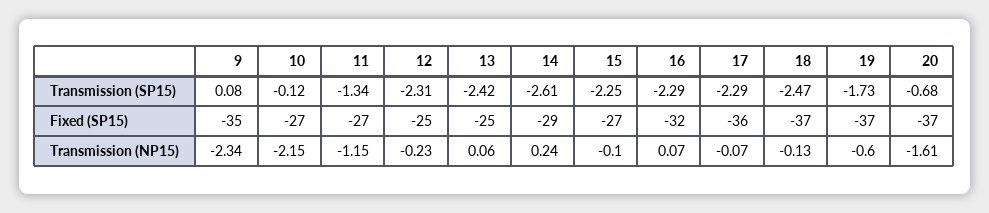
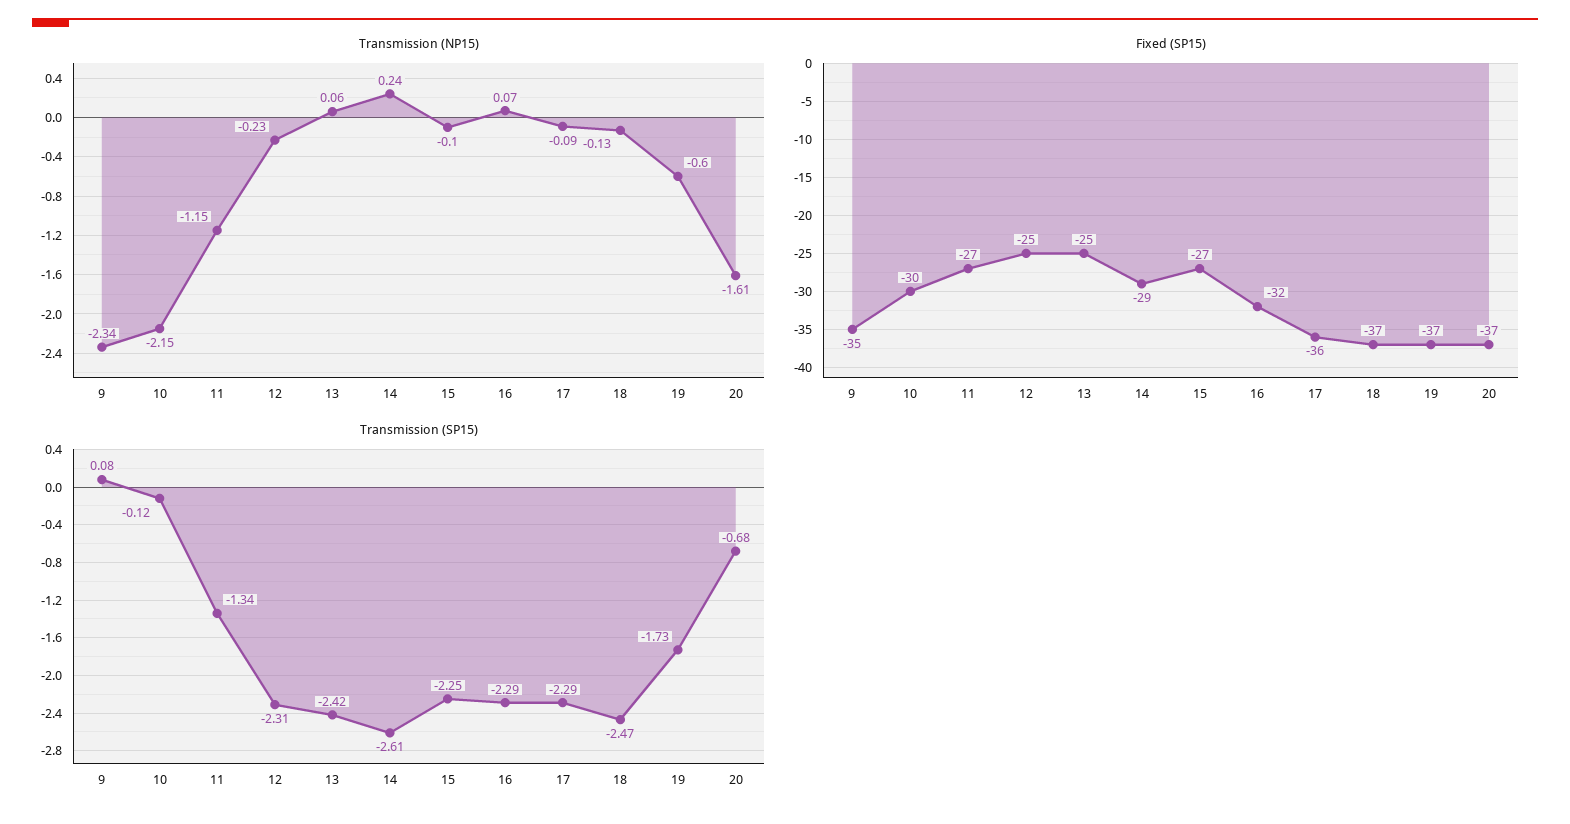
Fixed (SP15), 10: -27 -> -30
Transmission (NP15), 17: -0.07 -> -0.09

